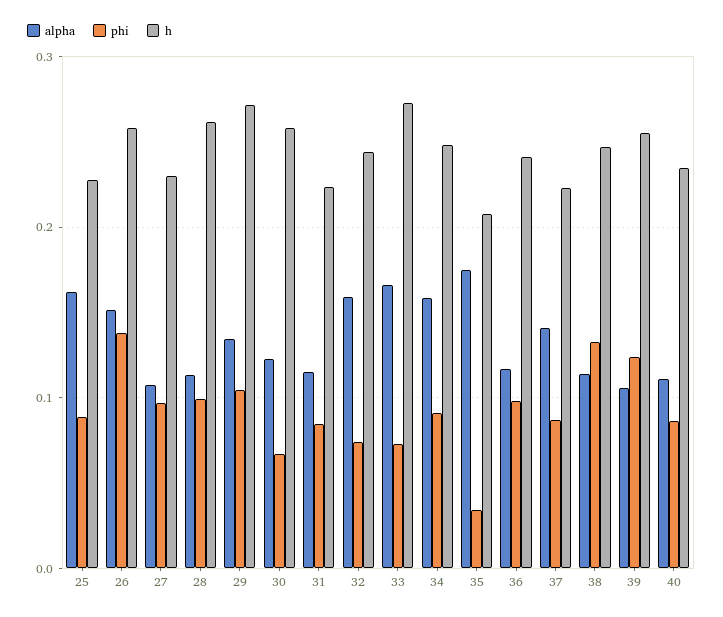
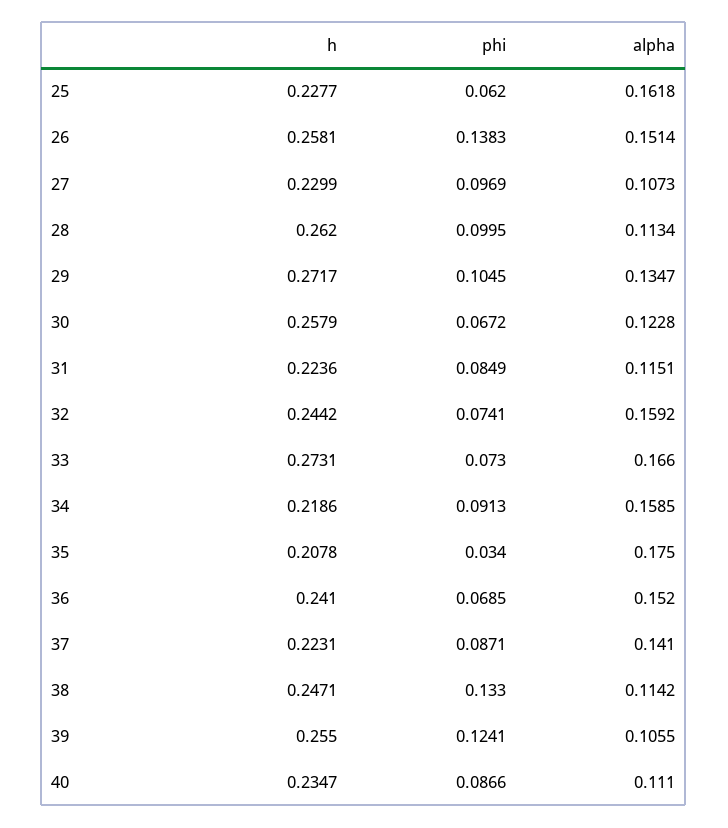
phi, 25: 0.09 -> 0.062
h, 34: 0.25 -> 0.2186
alpha, 36: 0.12 -> 0.152
phi, 36: 0.1 -> 0.0685

